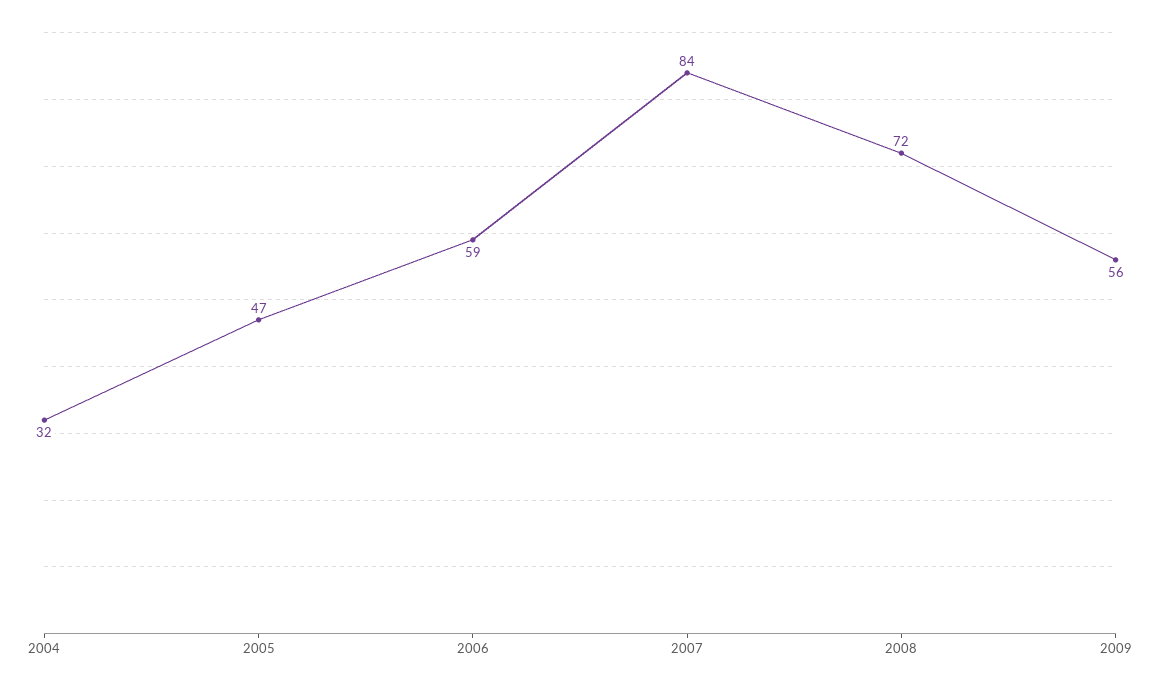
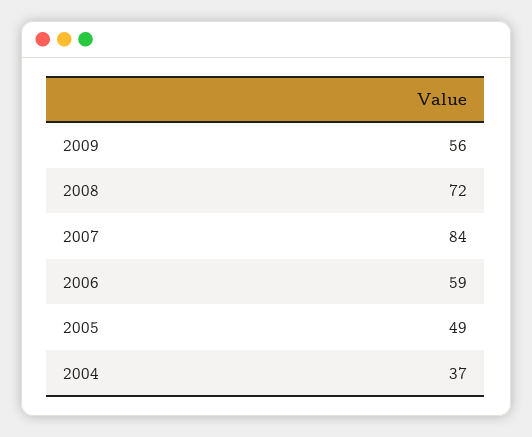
2004: 32 -> 37
2005: 47 -> 49

